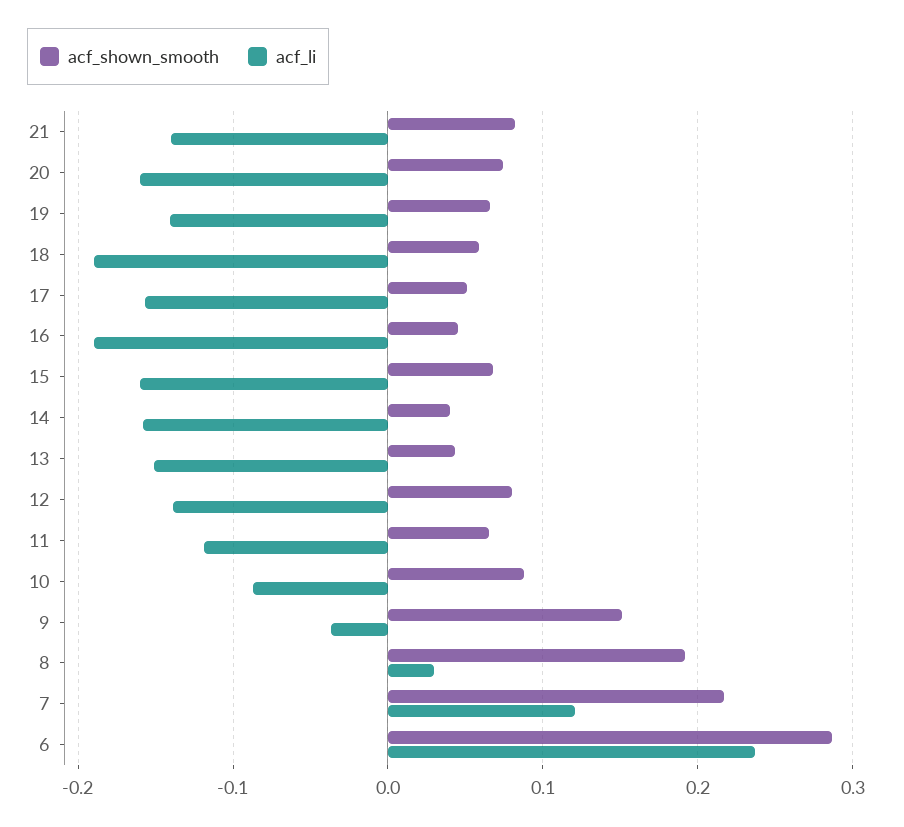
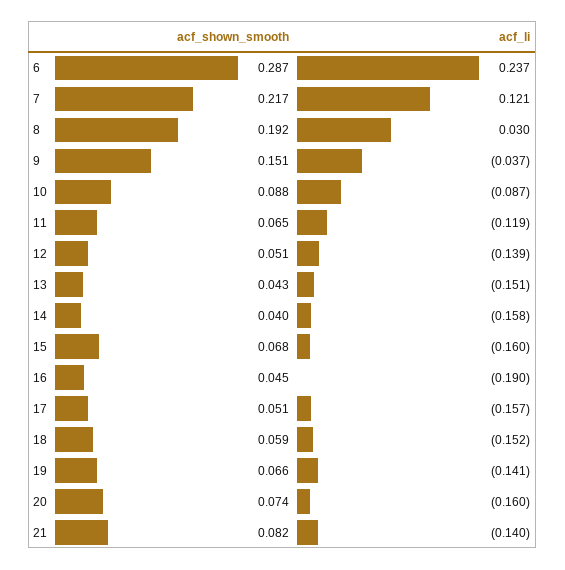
acf_li, 18: -0.19 -> -0.152
acf_shown_smooth, 12: 0.08 -> 0.051

